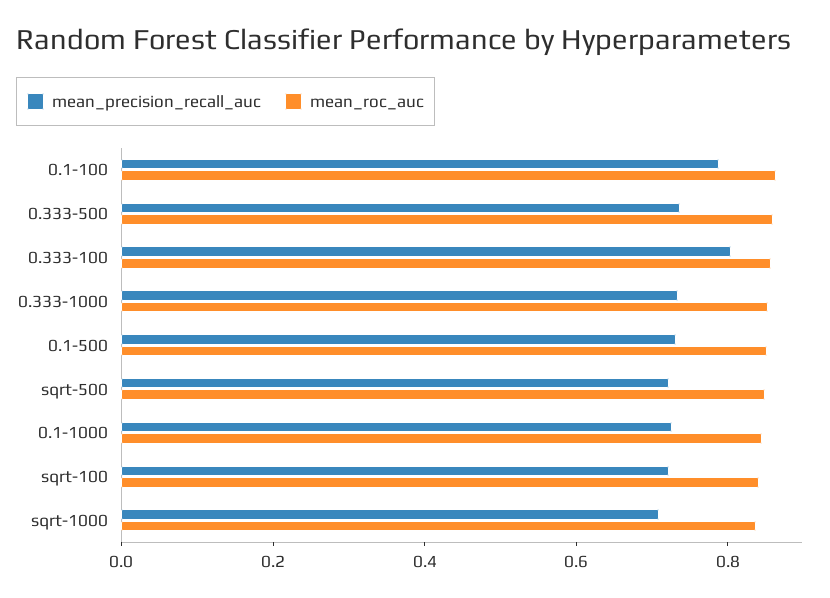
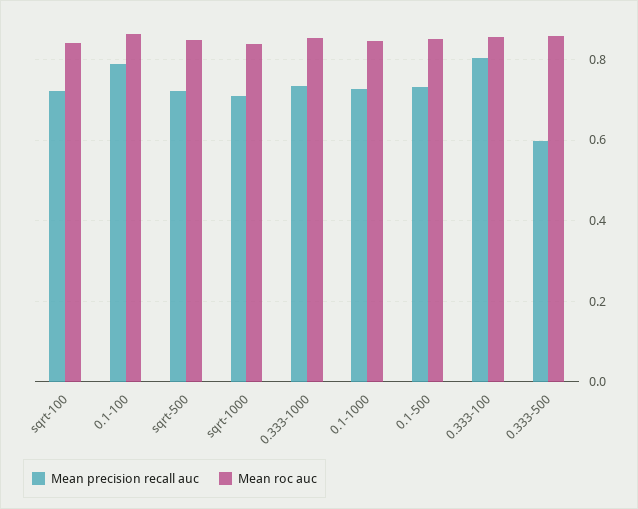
mean_precision_recall_auc, 0.333-500: 0.75 -> 0.6

